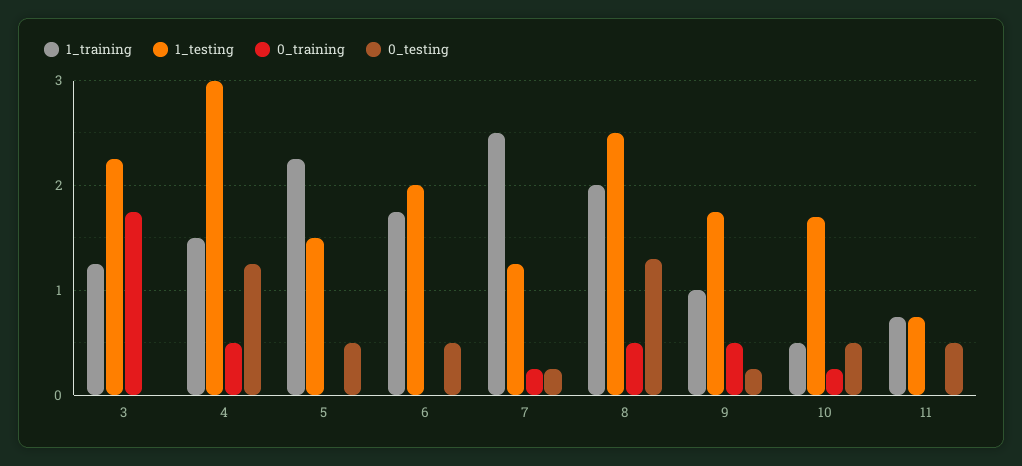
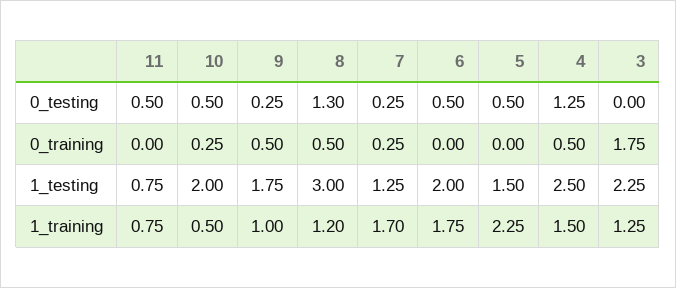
1_testing, 4: 3 -> 2.5
1_training, 7: 2.5 -> 1.7
1_training, 8: 2 -> 1.2
1_testing, 8: 2.5 -> 3
1_testing, 10: 1.7 -> 2

